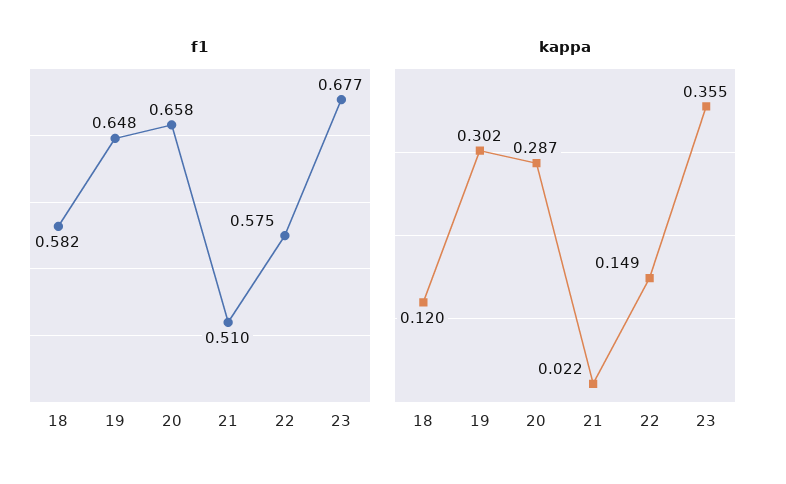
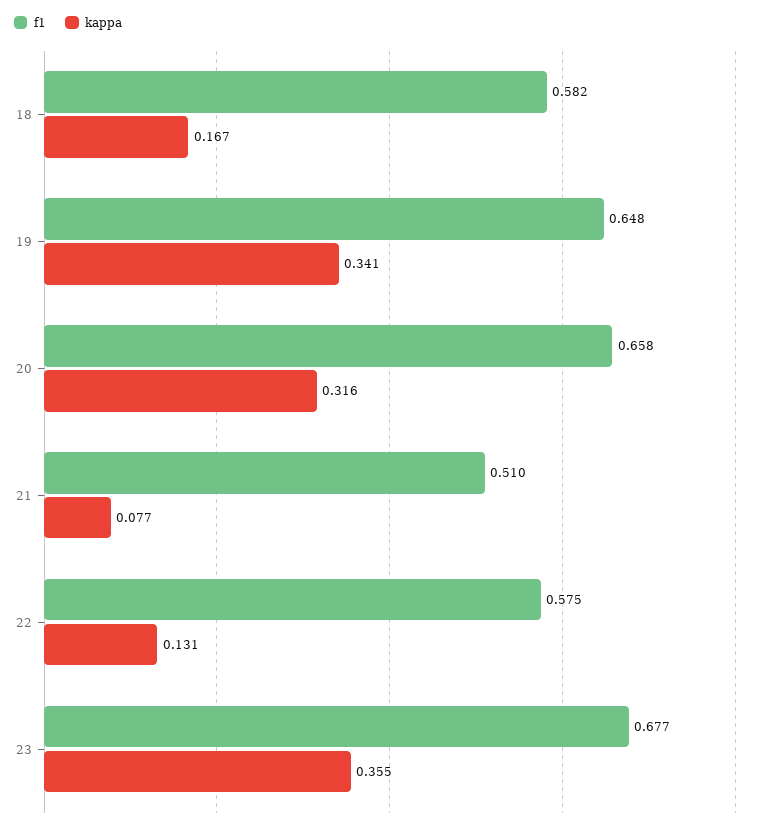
kappa, 18: 0.12 -> 0.167
kappa, 19: 0.302 -> 0.341
kappa, 20: 0.287 -> 0.316
kappa, 21: 0.022 -> 0.077
kappa, 22: 0.149 -> 0.131

